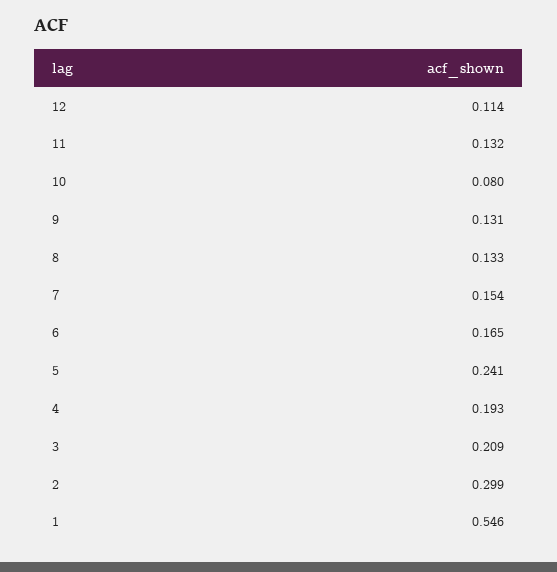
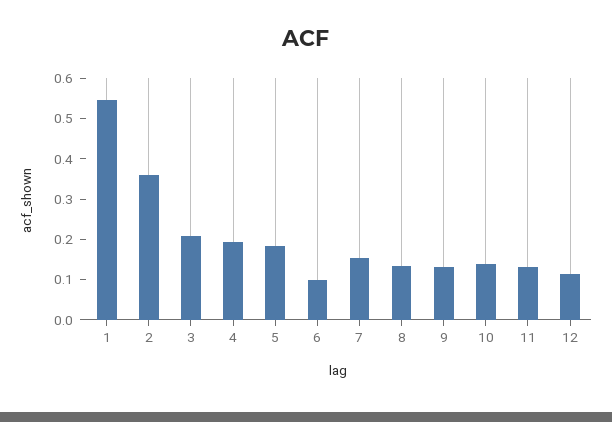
10: 0.08 -> 0.14
6: 0.165 -> 0.1
5: 0.241 -> 0.18
2: 0.299 -> 0.36

